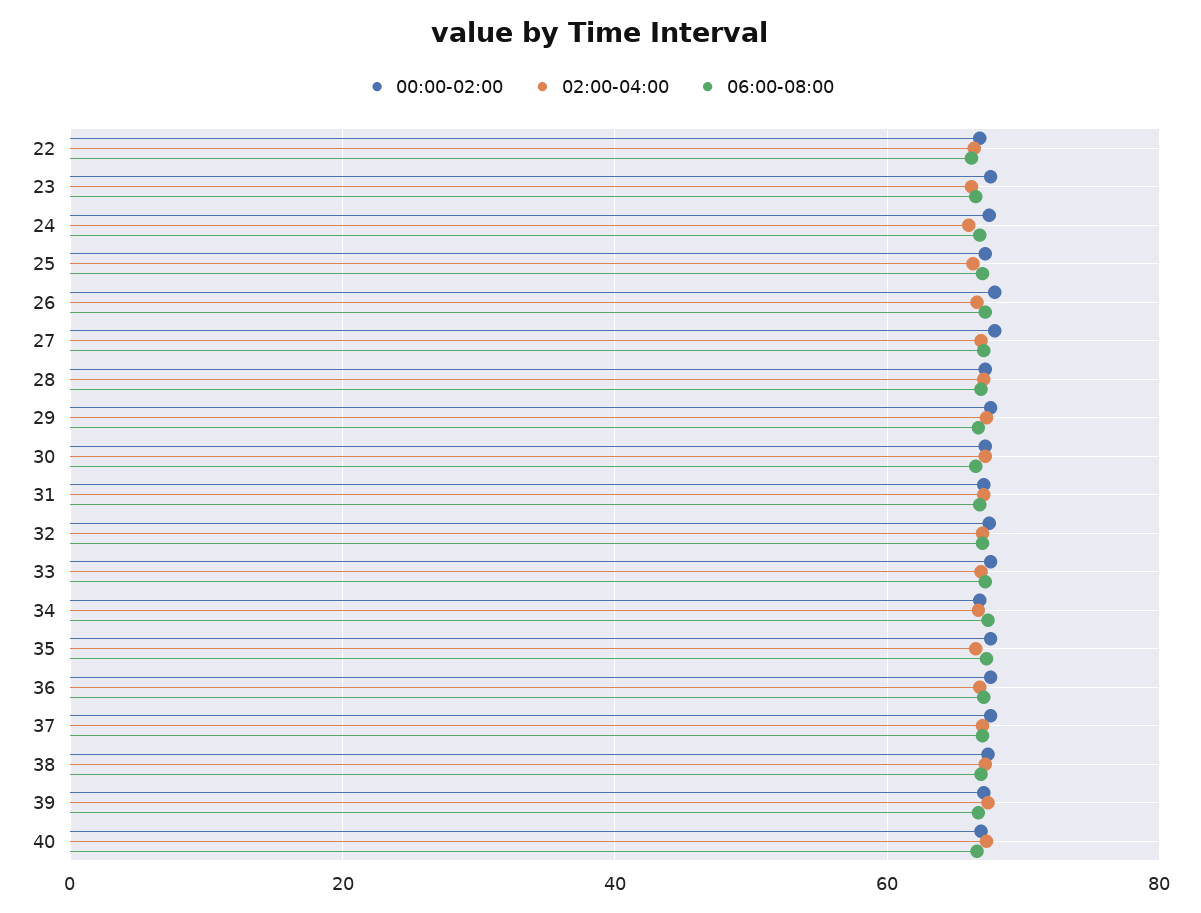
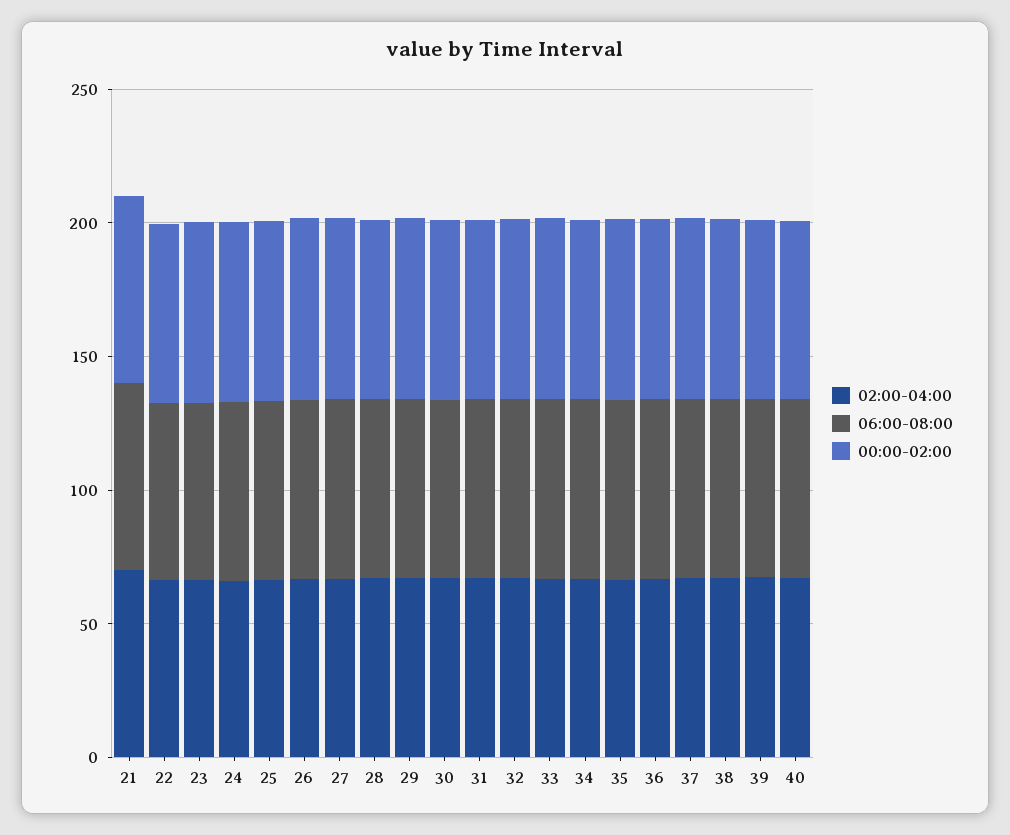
02:00-04:00, 21: none -> 70
06:00-08:00, 21: none -> 70
00:00-02:00, 21: none -> 70

